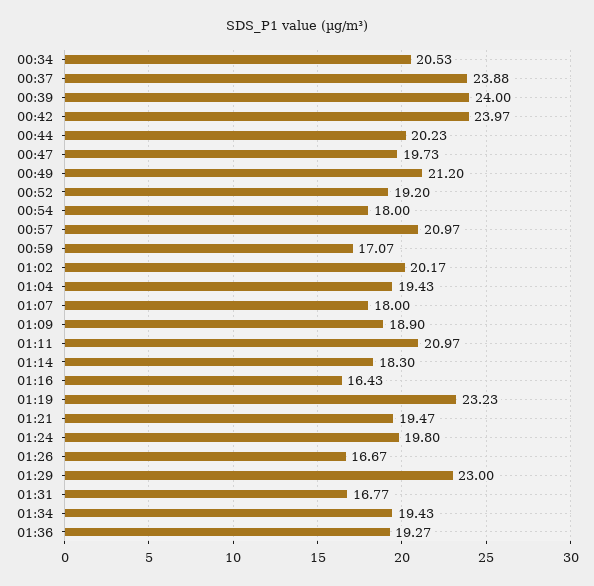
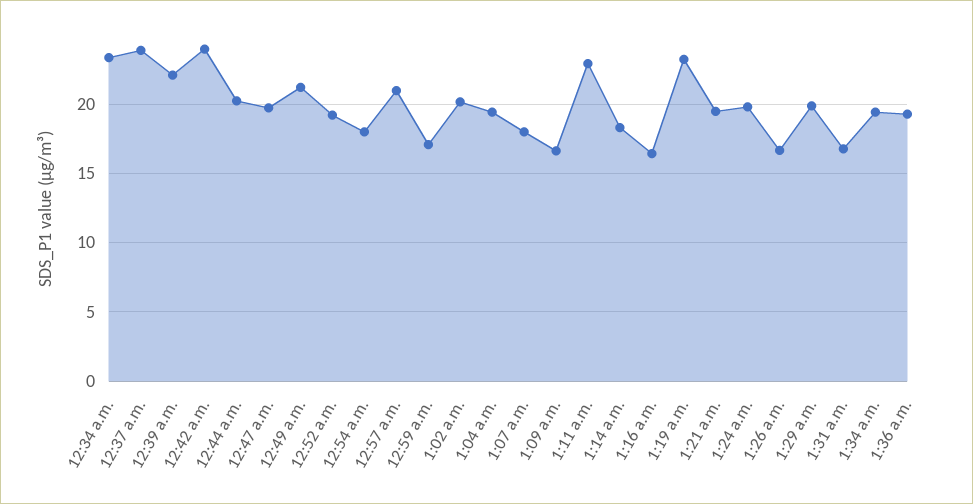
00:34: 20.53 -> 23.5
00:39: 24 -> 22
01:09: 18.9 -> 16.5
01:11: 20.97 -> 23
01:29: 23 -> 20

